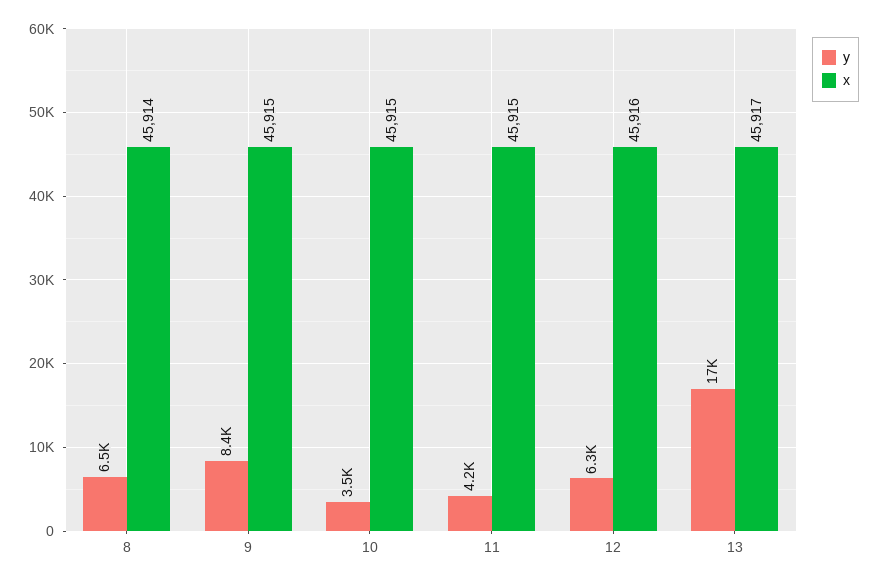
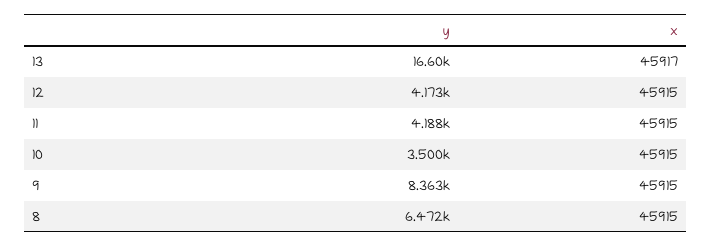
x, 8: 45914 -> 45915
y, 12: 6300 -> 4173
x, 12: 45916 -> 45915

